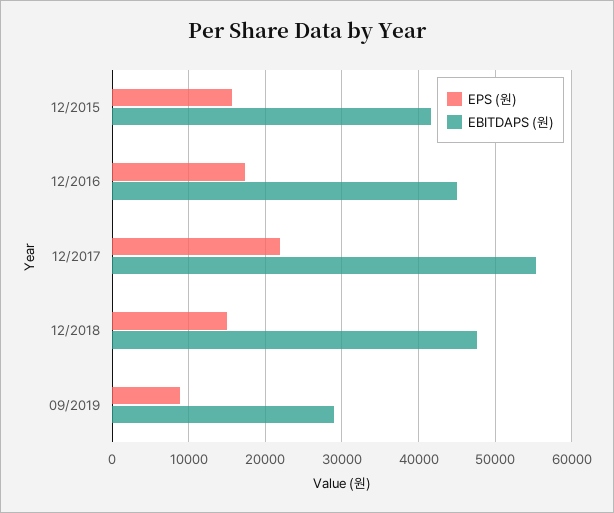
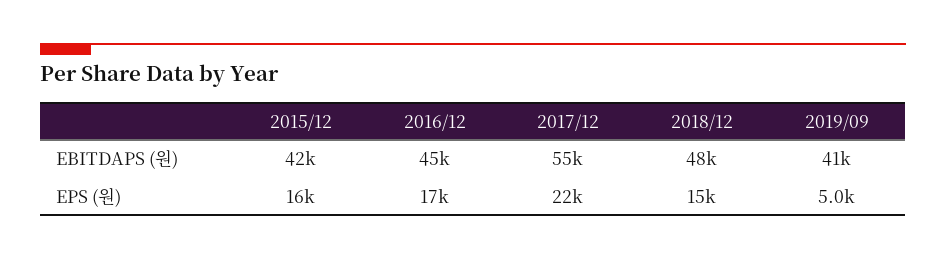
EPS (원), 09/2019: 9000 -> 5000
EBITDAPS (원), 09/2019: 29000 -> 41000

